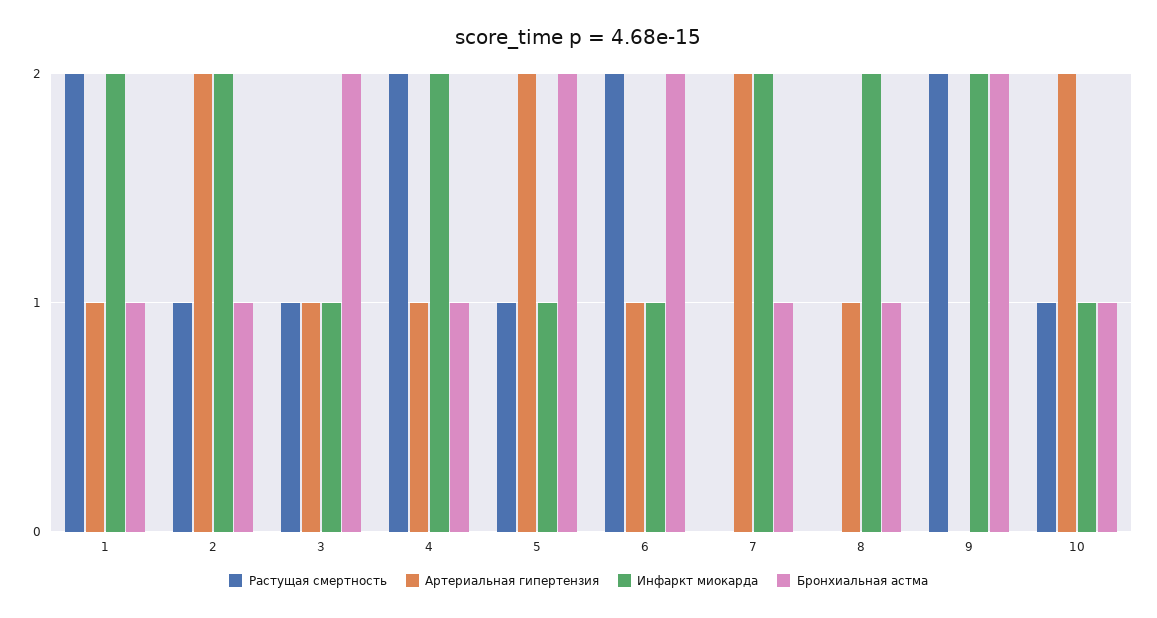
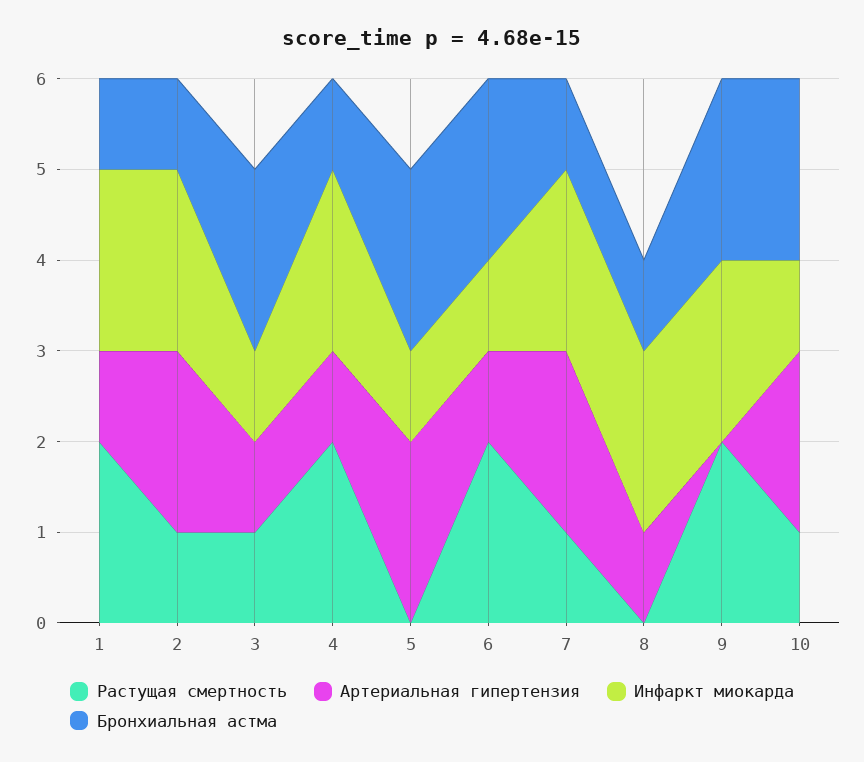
Растущая смертность, 5: 1 -> 0
Растущая смертность, 7: 0 -> 1
Бронхиальная астма, 10: 1 -> 2

